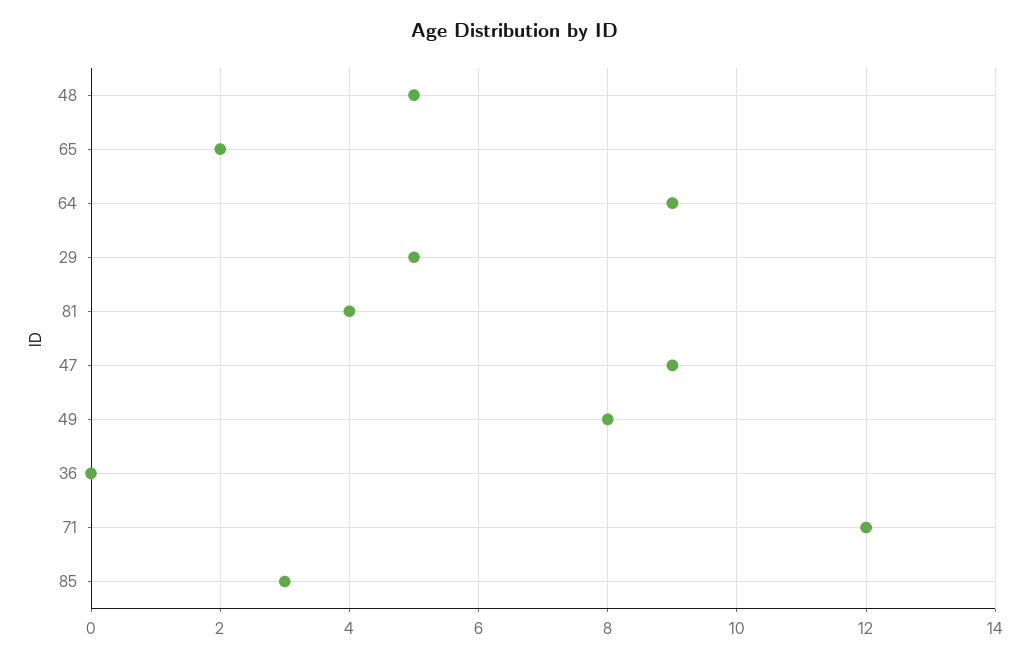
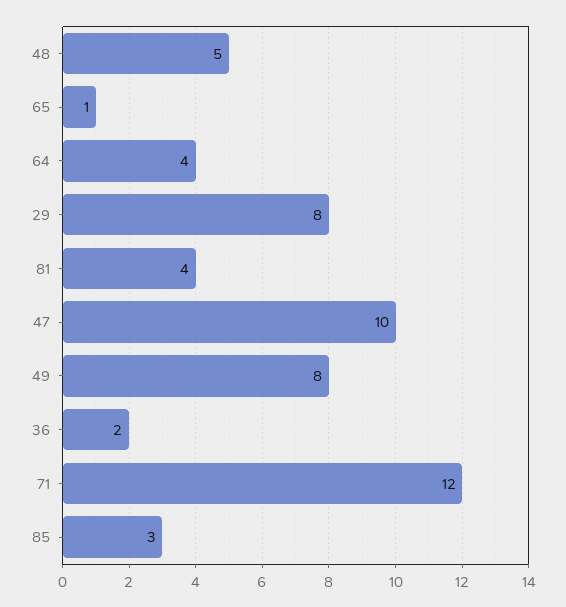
65: 2 -> 1
64: 9 -> 4
29: 5 -> 8
47: 9 -> 10
36: 0 -> 2

